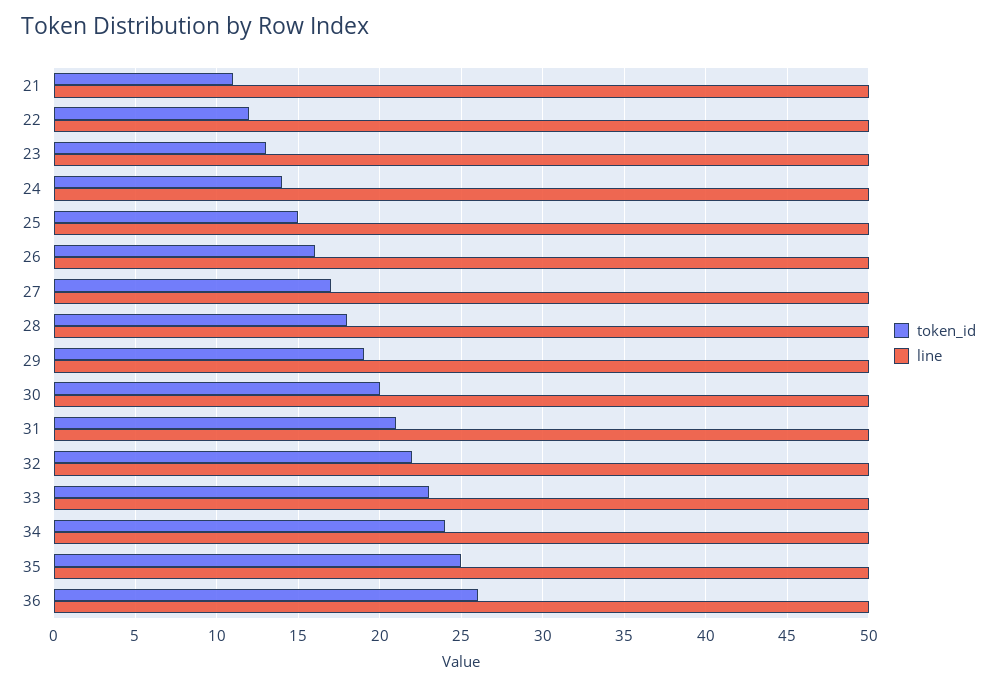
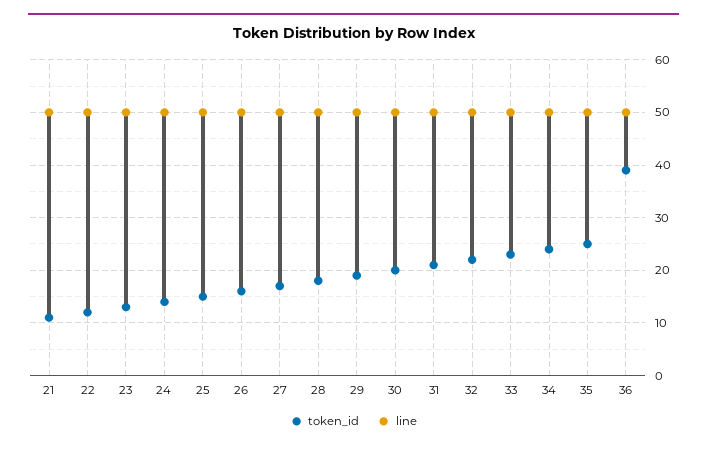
token_id, 36: 26 -> 40

